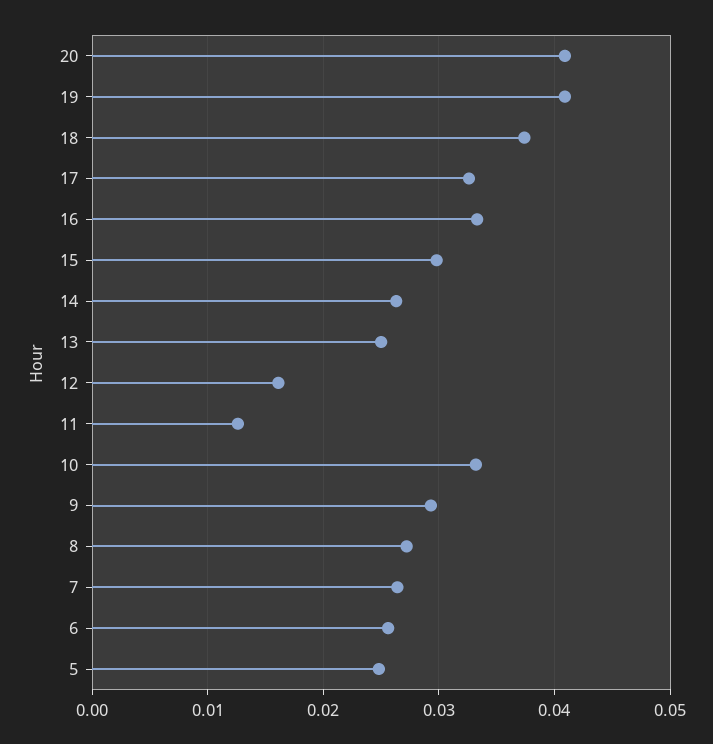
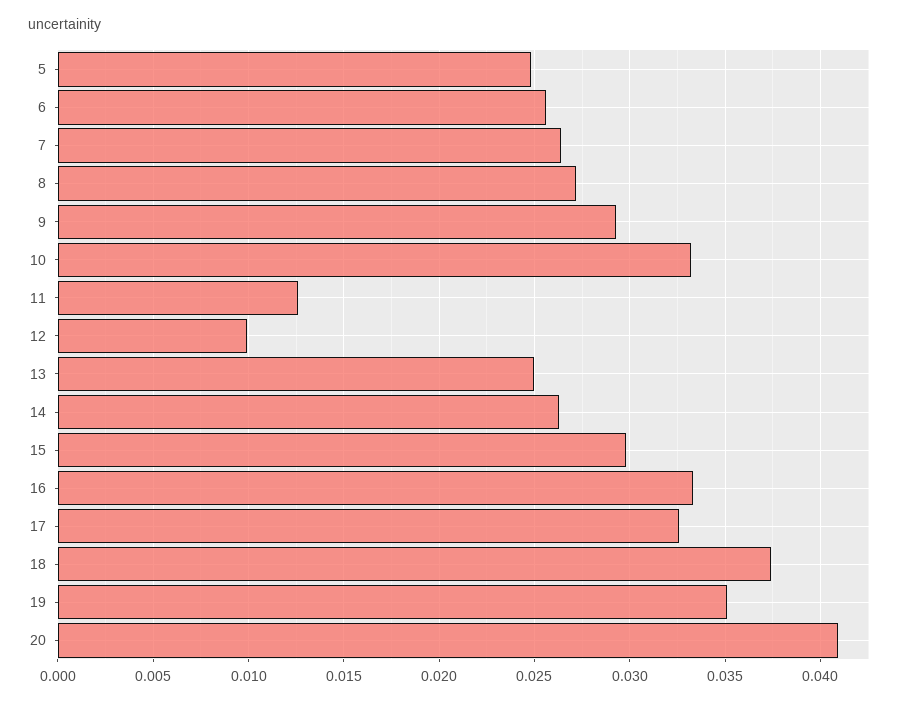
19: 0.041 -> 0.035
12: 0.016 -> 0.01

